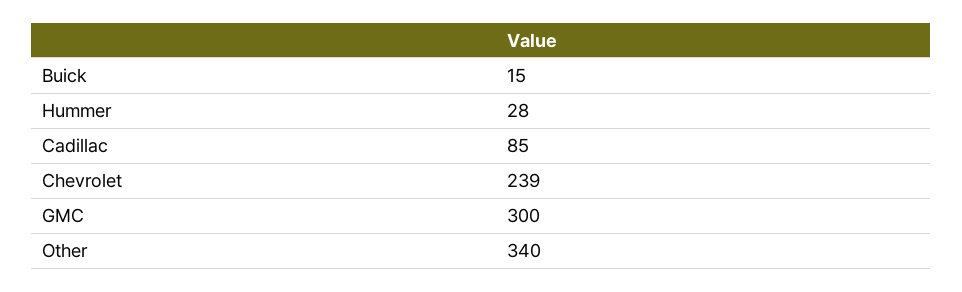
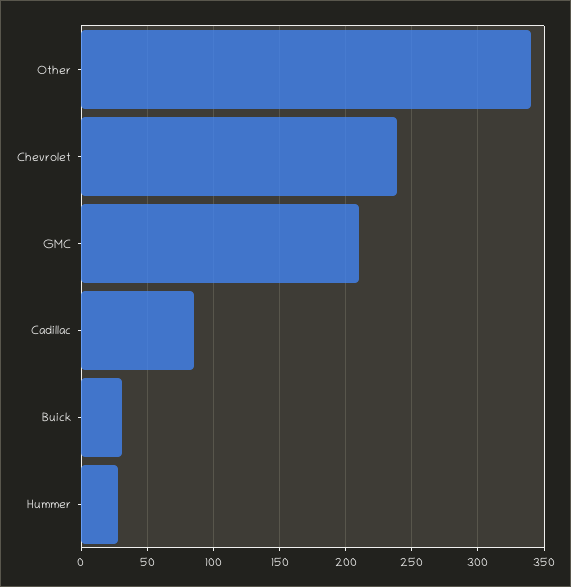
Buick: 15 -> 30
GMC: 300 -> 210

